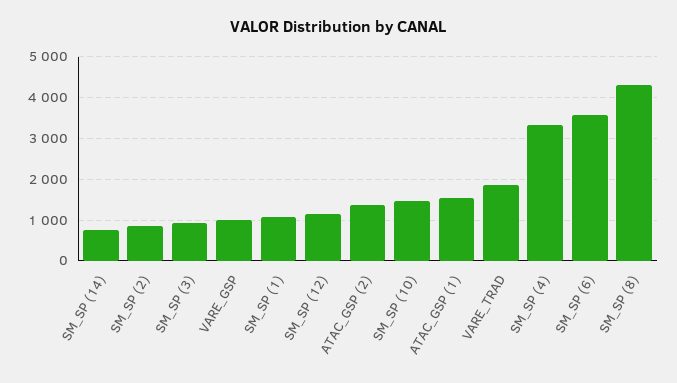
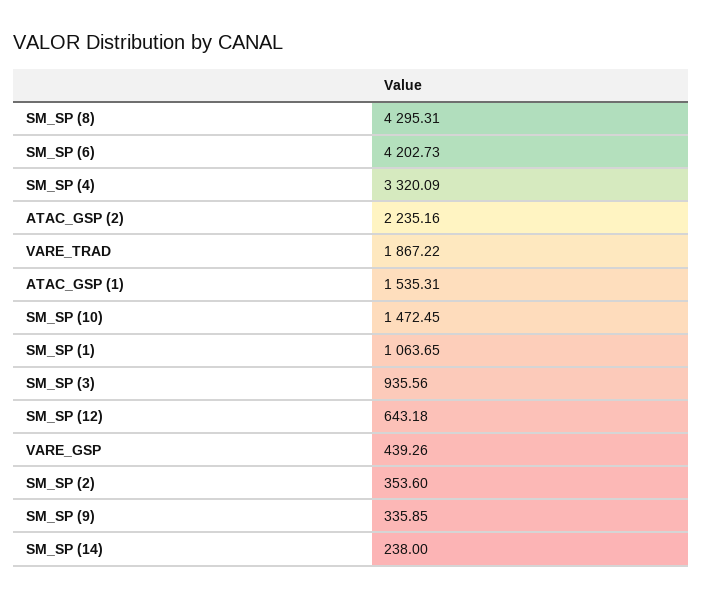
SM_SP (14): 800 -> 238
SM_SP (2): 800 -> 353.6
VARE_GSP: 1000 -> 439.26
SM_SP (12): 1200 -> 643.18
ATAC_GSP (2): 1400 -> 2235.16
SM_SP (6): 3600 -> 4202.73
SM_SP (9): none -> 335.85

